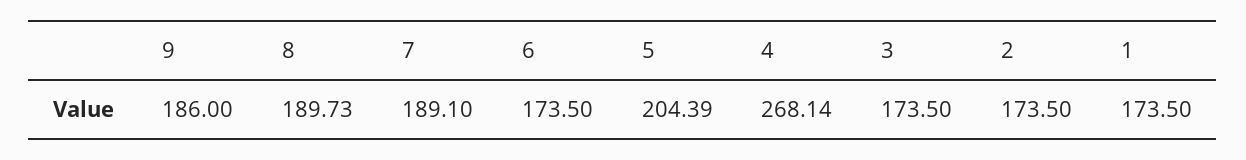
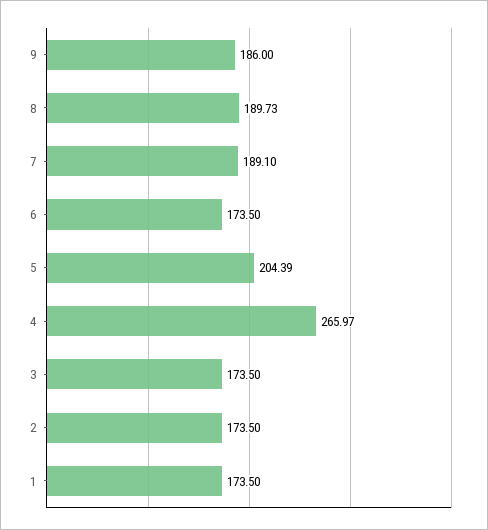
4: 268.14 -> 265.97

